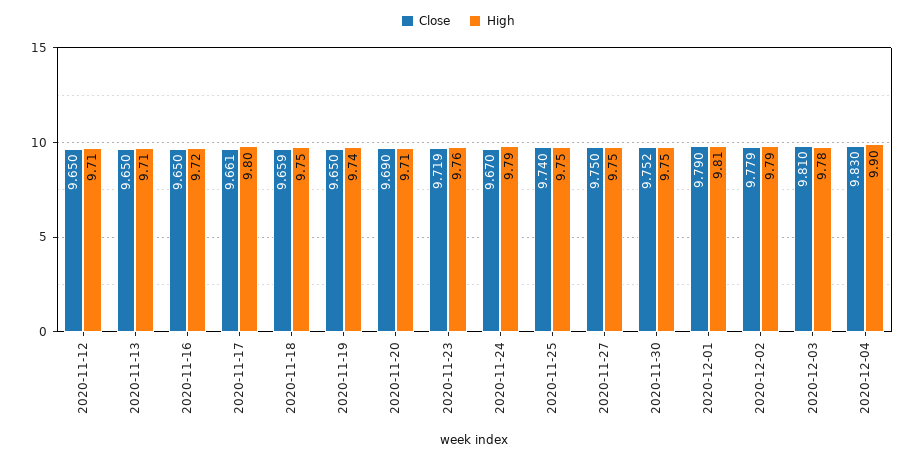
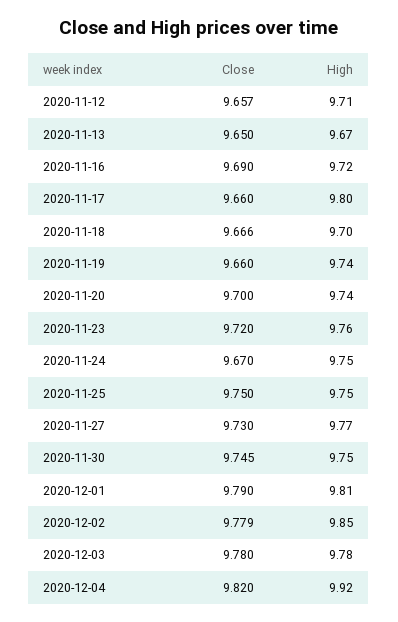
Close, 2020-11-12: 9.65 -> 9.657
High, 2020-11-13: 9.71 -> 9.67
Close, 2020-11-16: 9.65 -> 9.69
Close, 2020-11-17: 9.661 -> 9.66
Close, 2020-11-18: 9.659 -> 9.666
High, 2020-11-18: 9.75 -> 9.7
Close, 2020-11-19: 9.65 -> 9.66
Close, 2020-11-20: 9.69 -> 9.7
High, 2020-11-20: 9.71 -> 9.74
Close, 2020-11-23: 9.719 -> 9.72
High, 2020-11-24: 9.79 -> 9.75
Close, 2020-11-25: 9.74 -> 9.75
Close, 2020-11-27: 9.75 -> 9.73
High, 2020-11-27: 9.75 -> 9.77
Close, 2020-11-30: 9.752 -> 9.745
High, 2020-12-02: 9.79 -> 9.85
Close, 2020-12-03: 9.81 -> 9.78
Close, 2020-12-04: 9.83 -> 9.82
High, 2020-12-04: 9.9 -> 9.92

